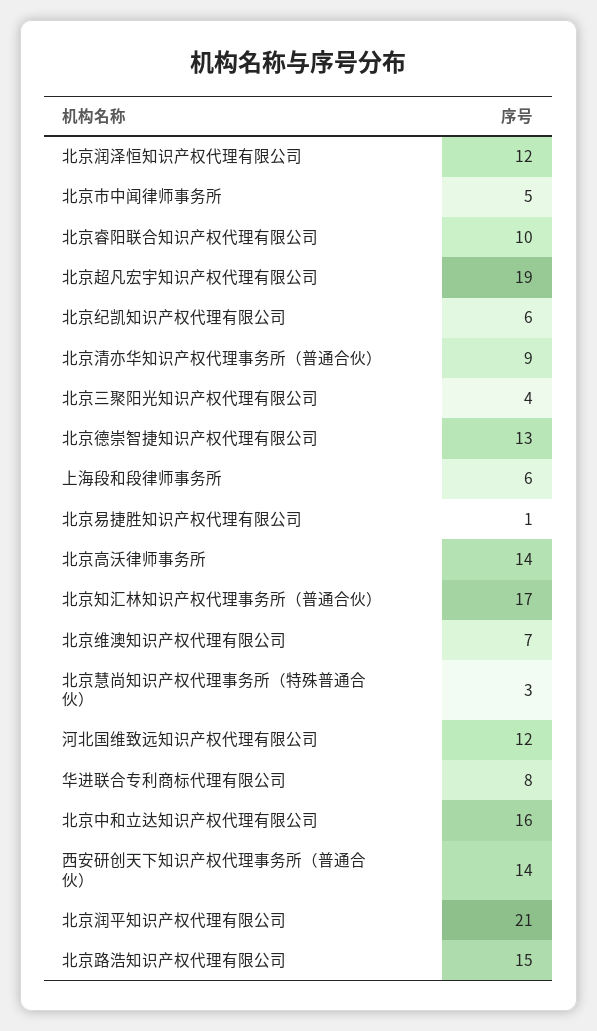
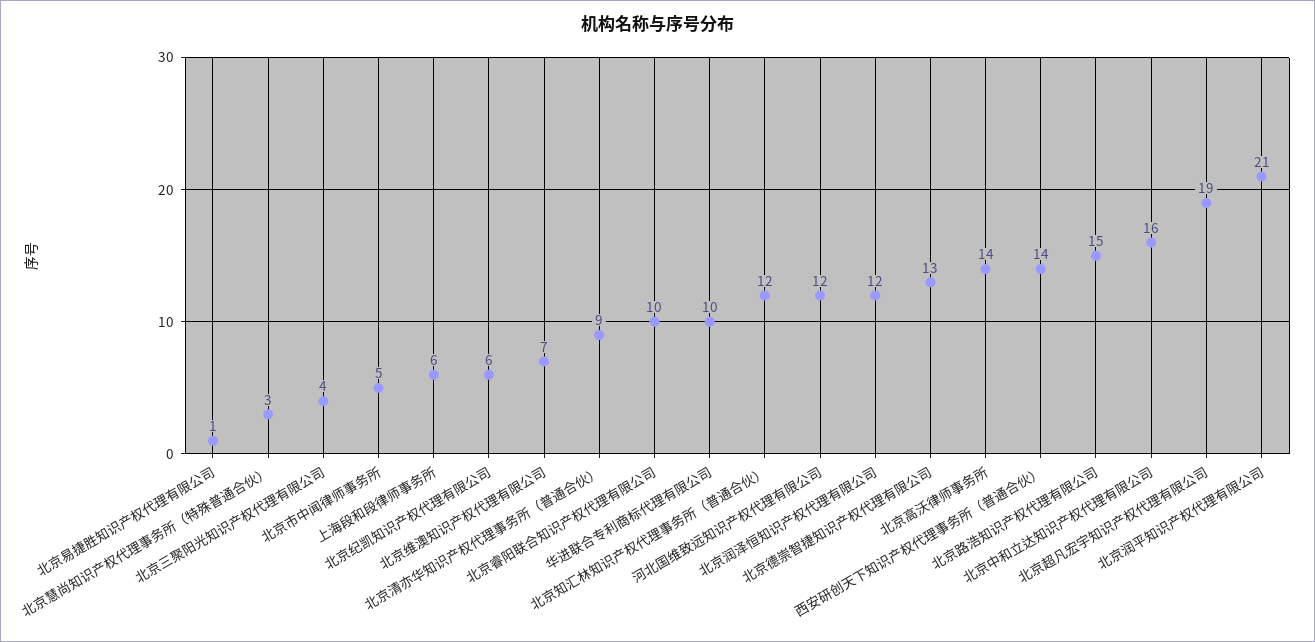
北京知汇林知识产权代理事务所（普通合伙）: 17 -> 12
华进联合专利商标代理有限公司: 8 -> 10

